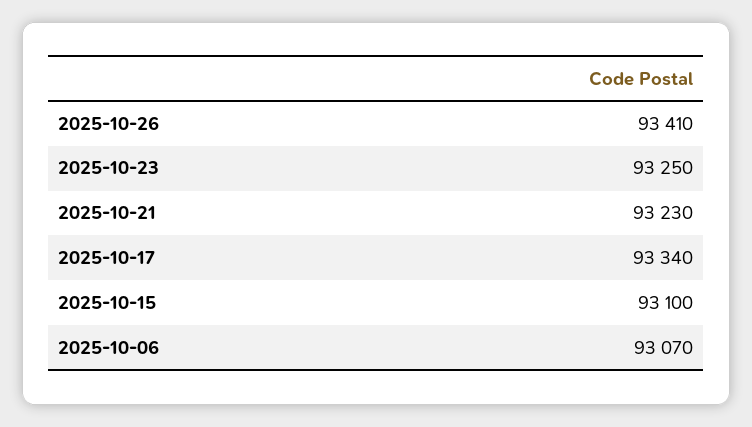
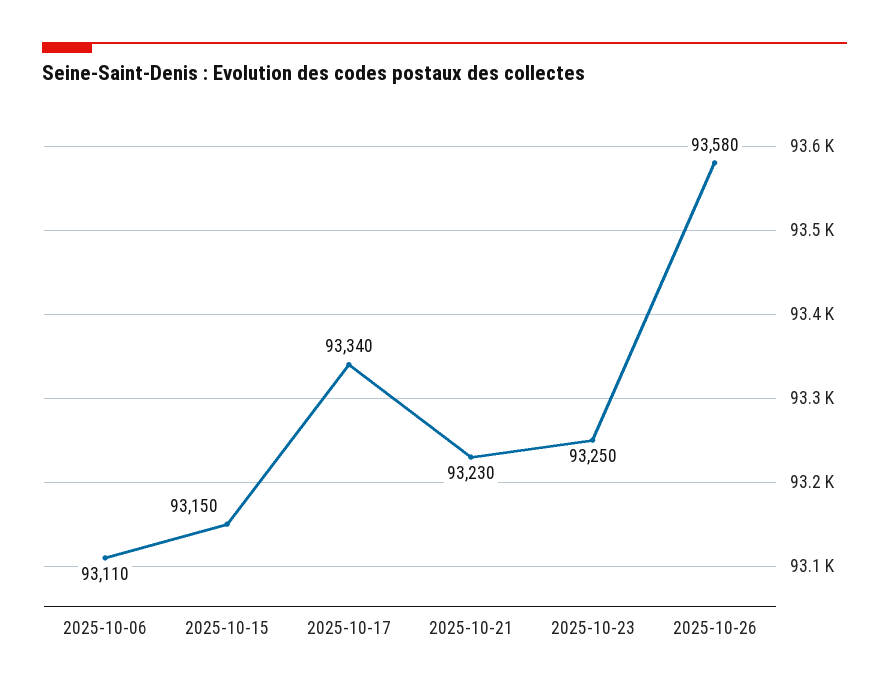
2025-10-26: 93410 -> 93580
2025-10-15: 93100 -> 93150
2025-10-06: 93070 -> 93110

